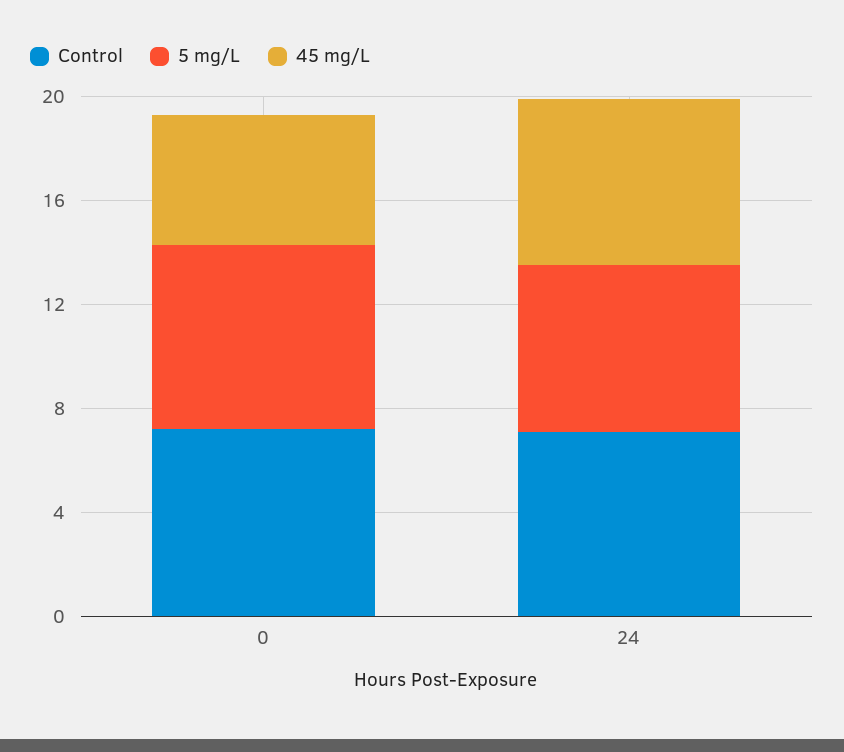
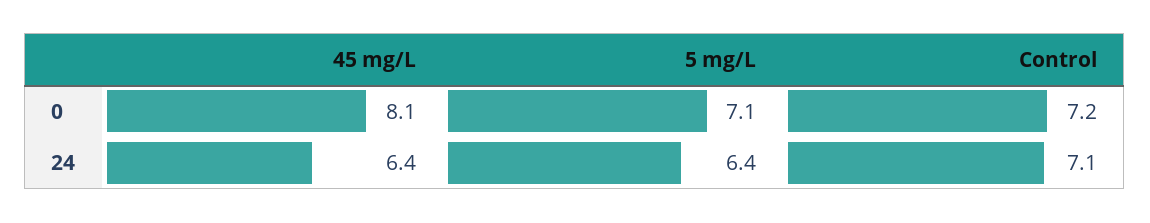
45 mg/L, 0: 5 -> 8.1

